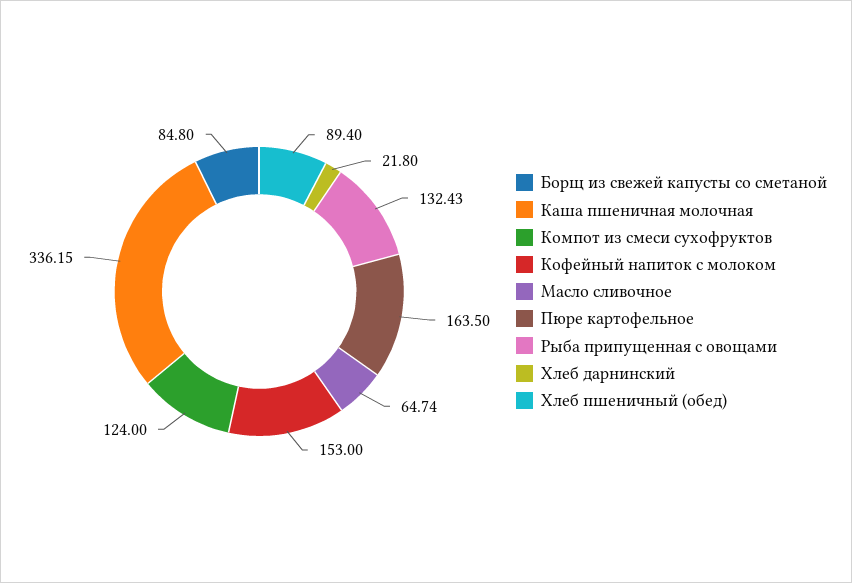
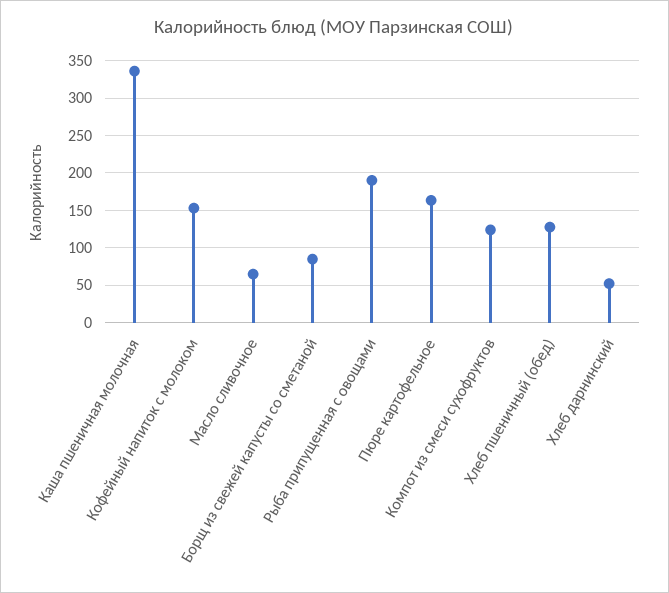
Рыба припущенная с овощами: 132.43 -> 190
Хлеб дарнинский: 21.8 -> 50
Хлеб пшеничный (обед): 89.4 -> 130

